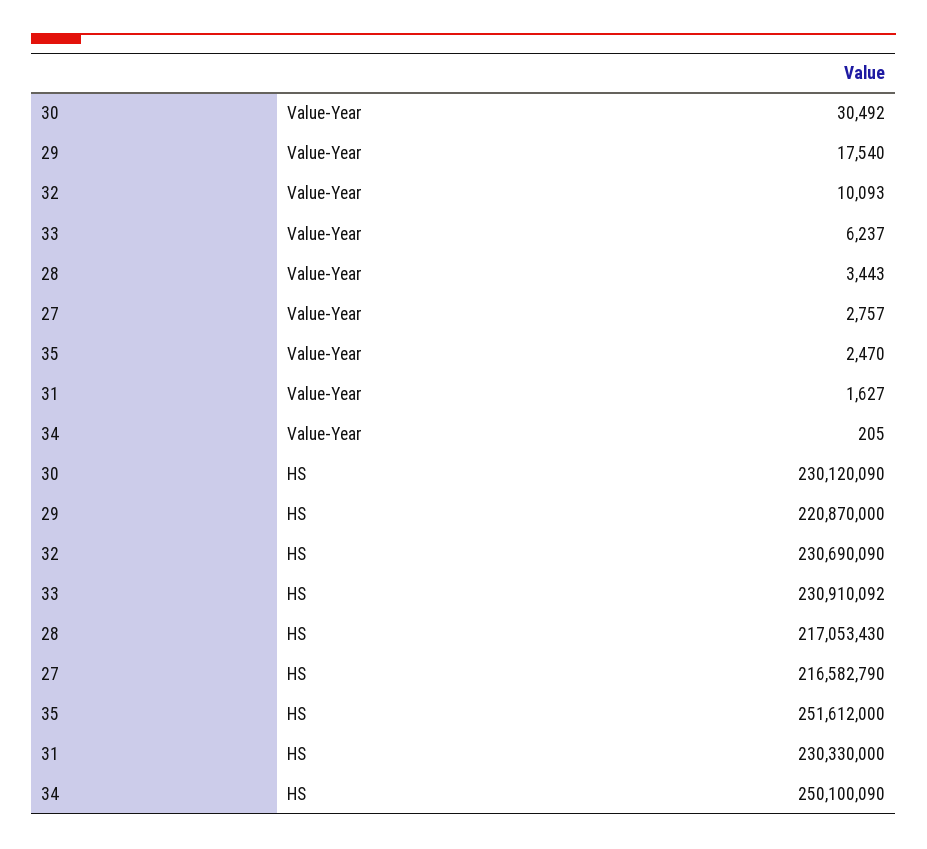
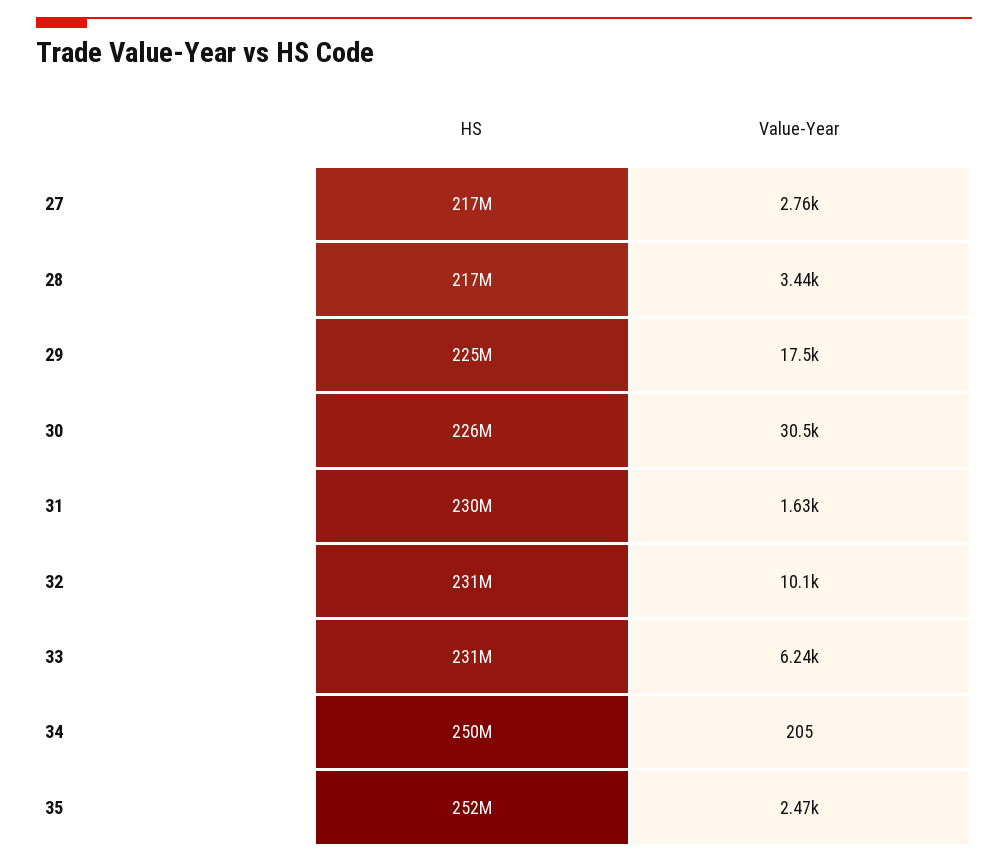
30, HS: 230120090 -> 226000000
29, HS: 220870000 -> 225000000

